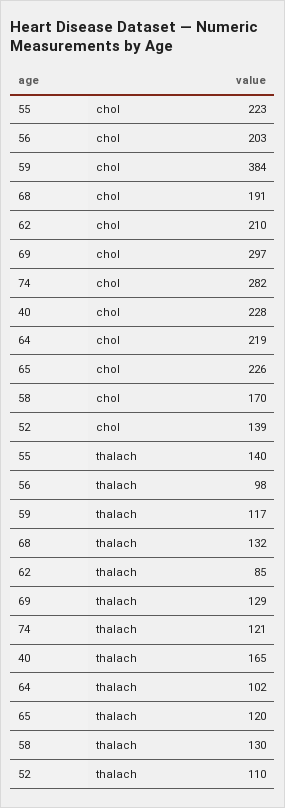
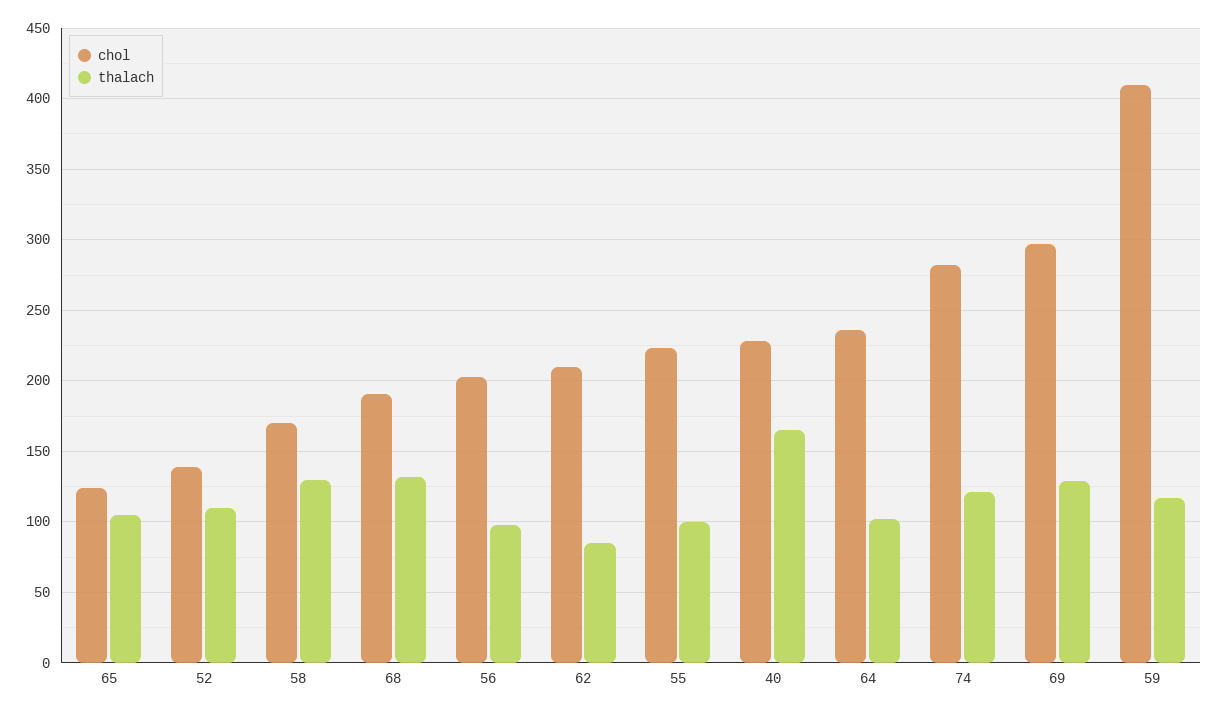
chol, 59: 384 -> 410
chol, 64: 219 -> 235
chol, 65: 226 -> 125
thalach, 55: 140 -> 100
thalach, 65: 120 -> 105

